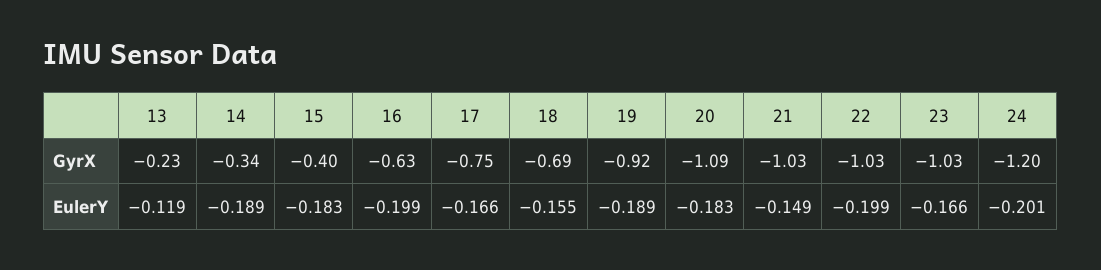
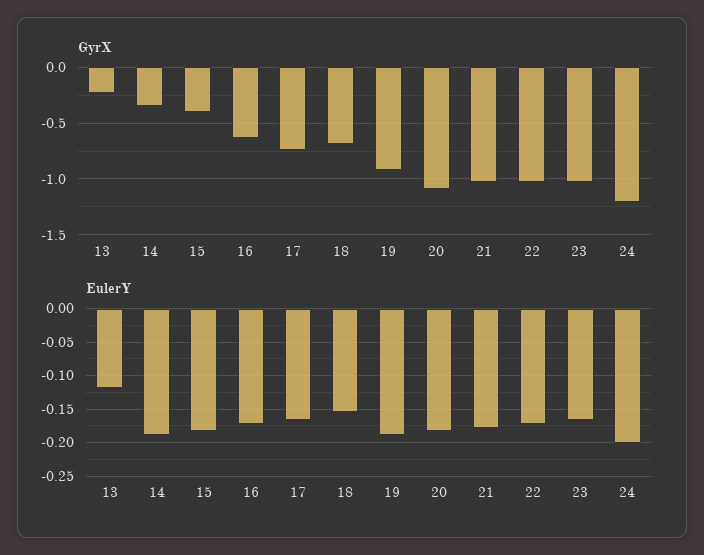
EulerY, 16: -0.199 -> -0.17
EulerY, 21: -0.149 -> -0.18
EulerY, 22: -0.199 -> -0.17

